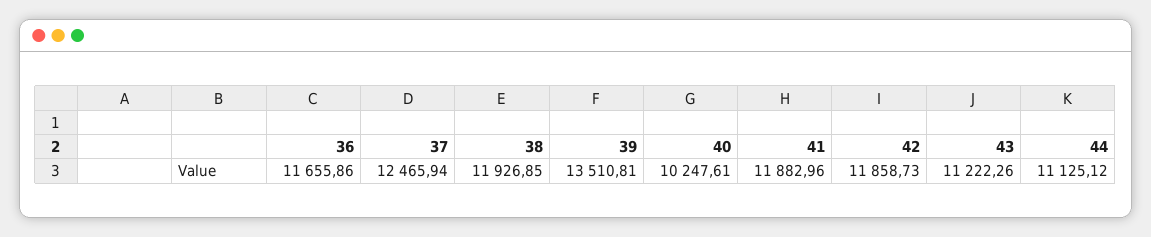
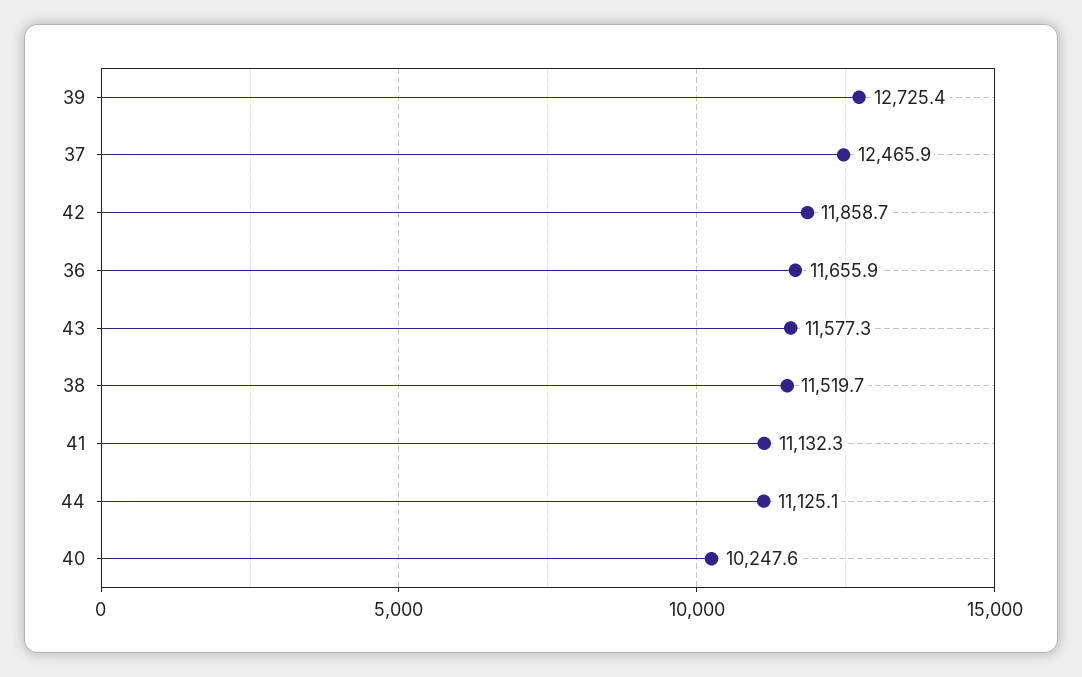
38: 11926.85 -> 11519.7
39: 13510.81 -> 12725.4
41: 11882.96 -> 11132.3
43: 11222.26 -> 11577.3

